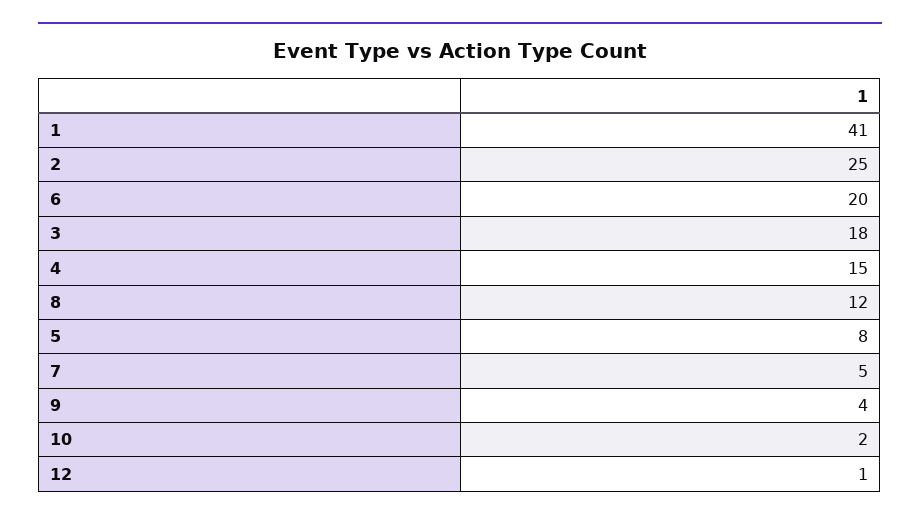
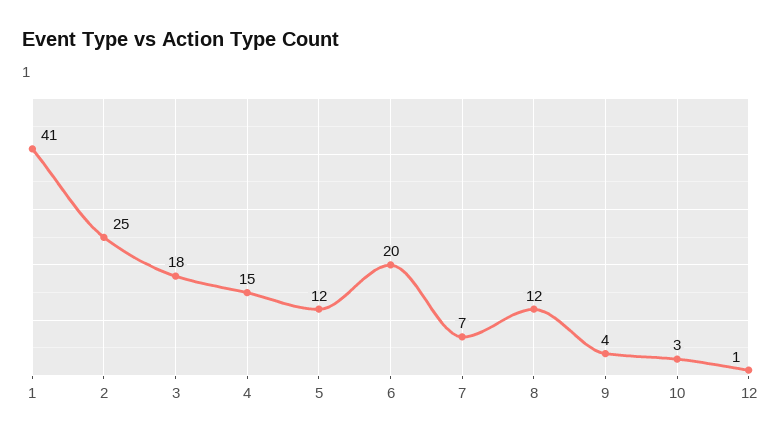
5: 8 -> 12
7: 5 -> 7
10: 2 -> 3

